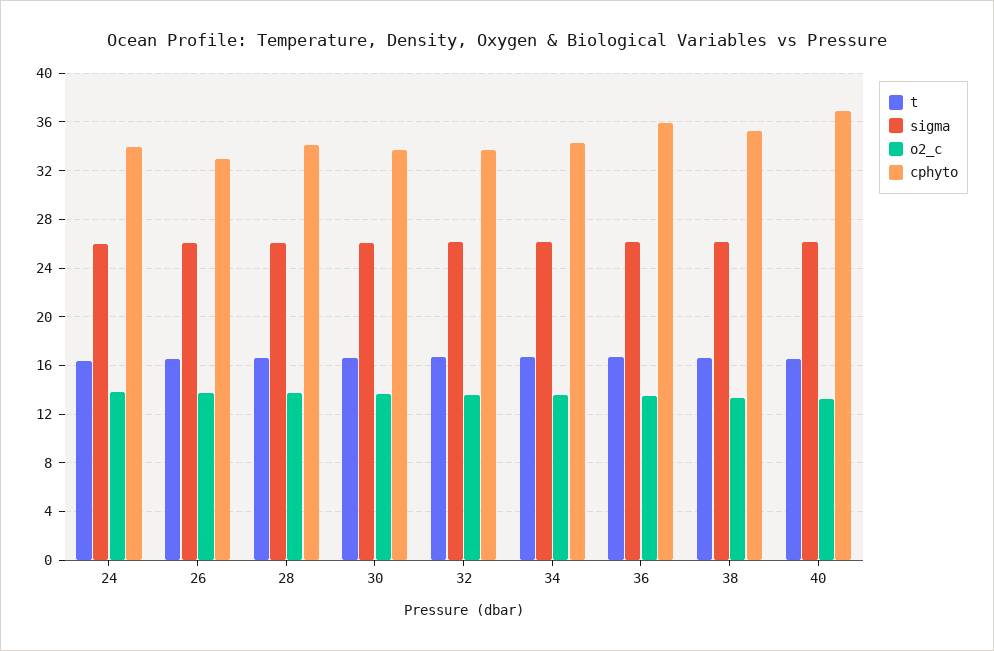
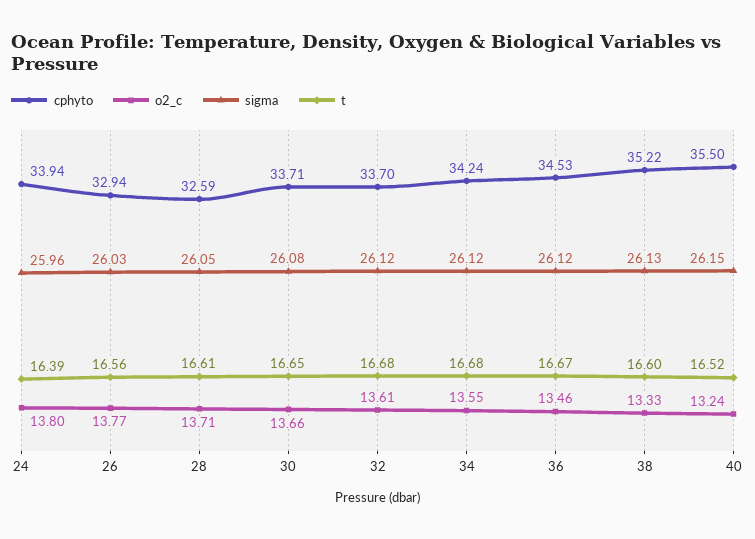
cphyto, 28: 34 -> 32.59
cphyto, 36: 36 -> 34.53
cphyto, 40: 37 -> 35.5

